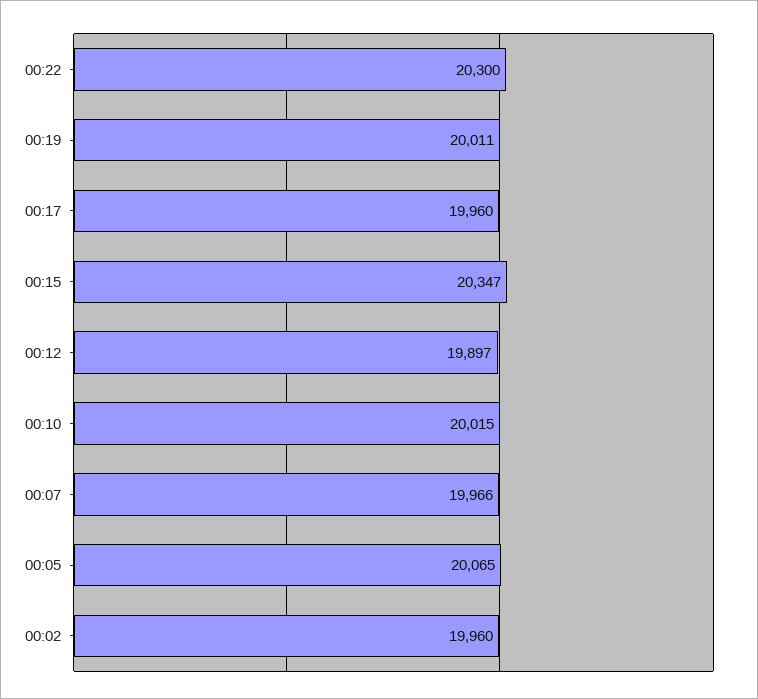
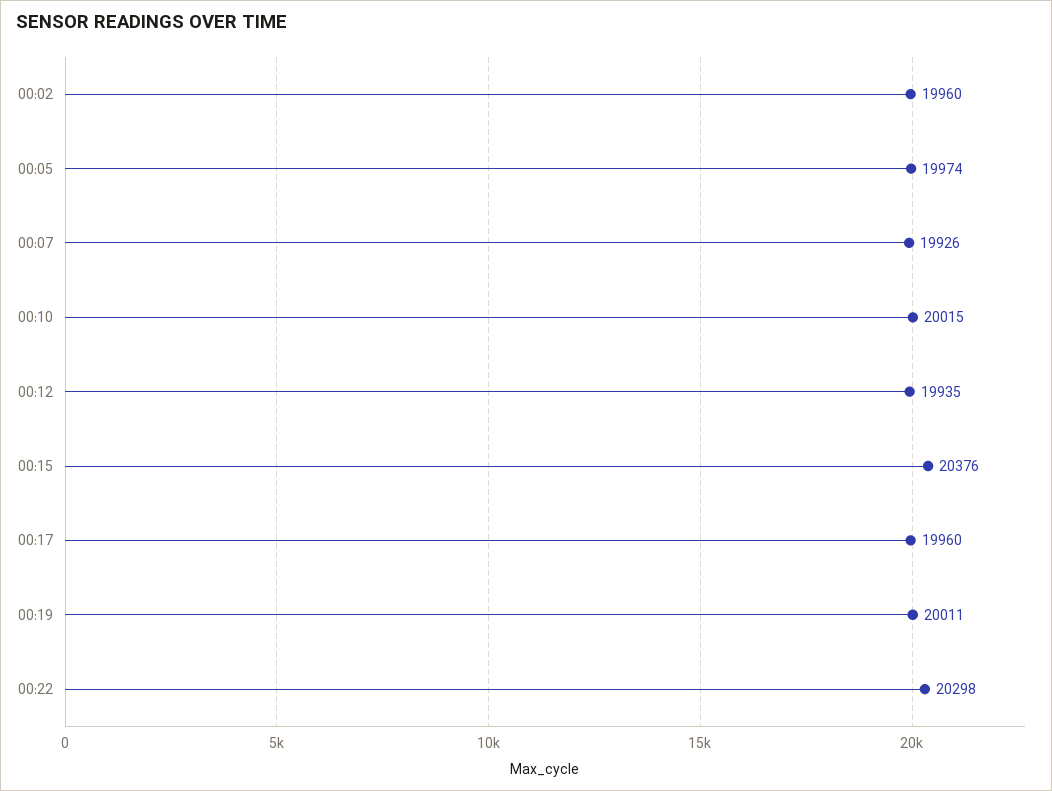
00:22: 20300 -> 20298
00:15: 20347 -> 20376
00:12: 19897 -> 19935
00:07: 19966 -> 19926
00:05: 20065 -> 19974

